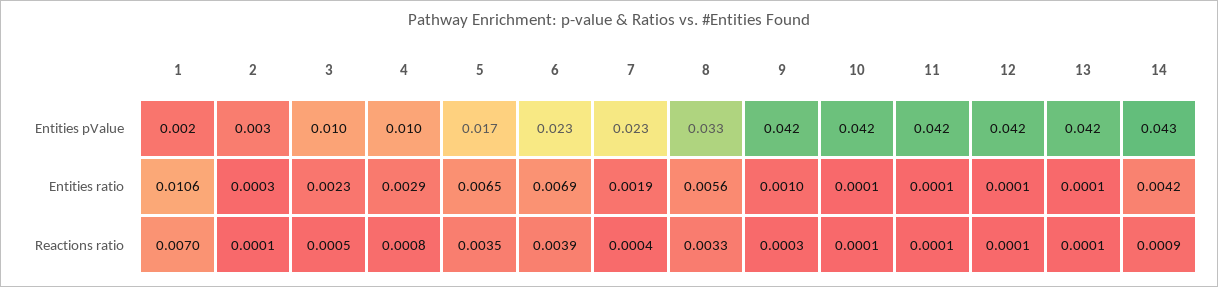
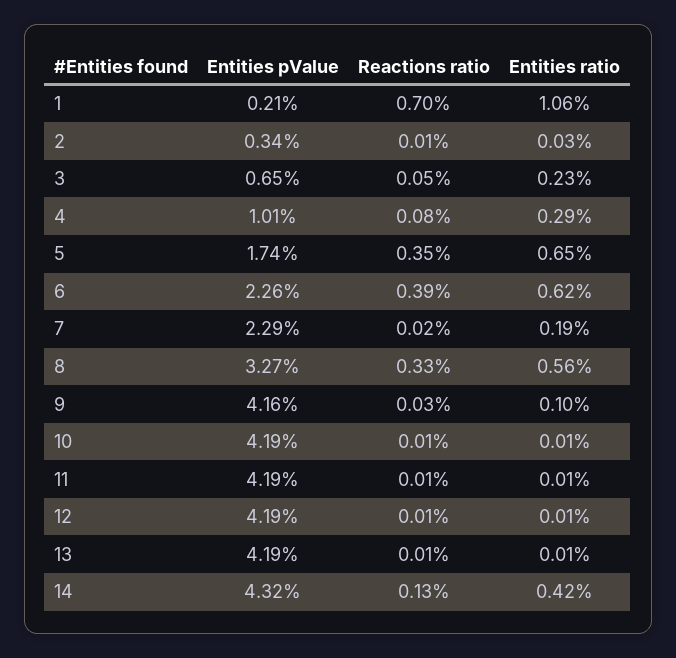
3, Entities pValue: 0.01 -> 0.0065
6, Entities ratio: 0.0069 -> 0.0062
7, Reactions ratio: 0.0004 -> 0.0002
14, Reactions ratio: 0.0009 -> 0.0013

